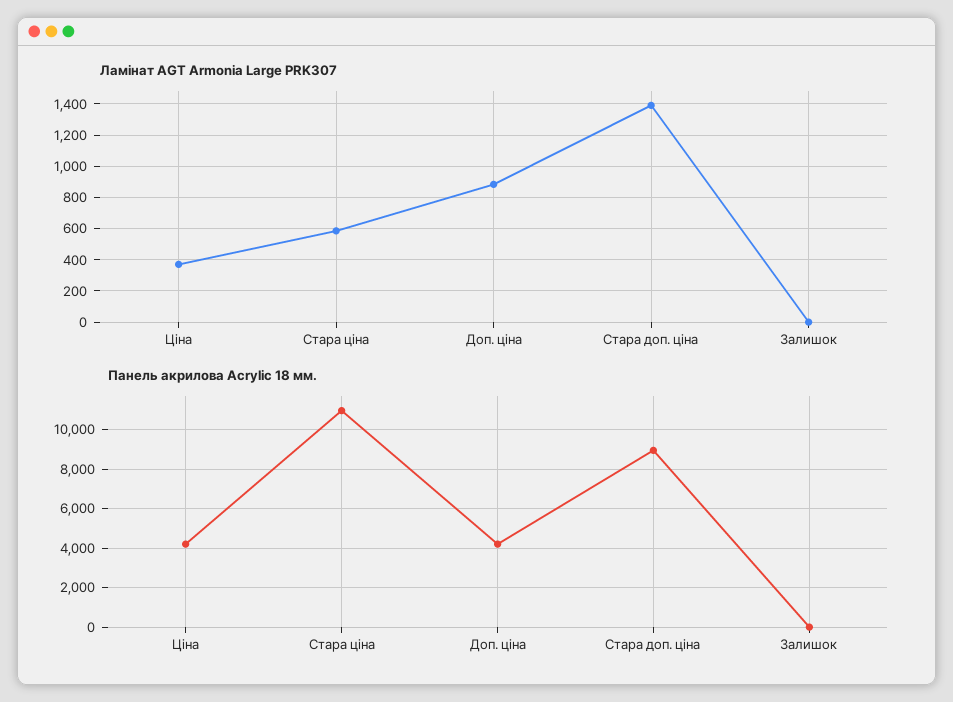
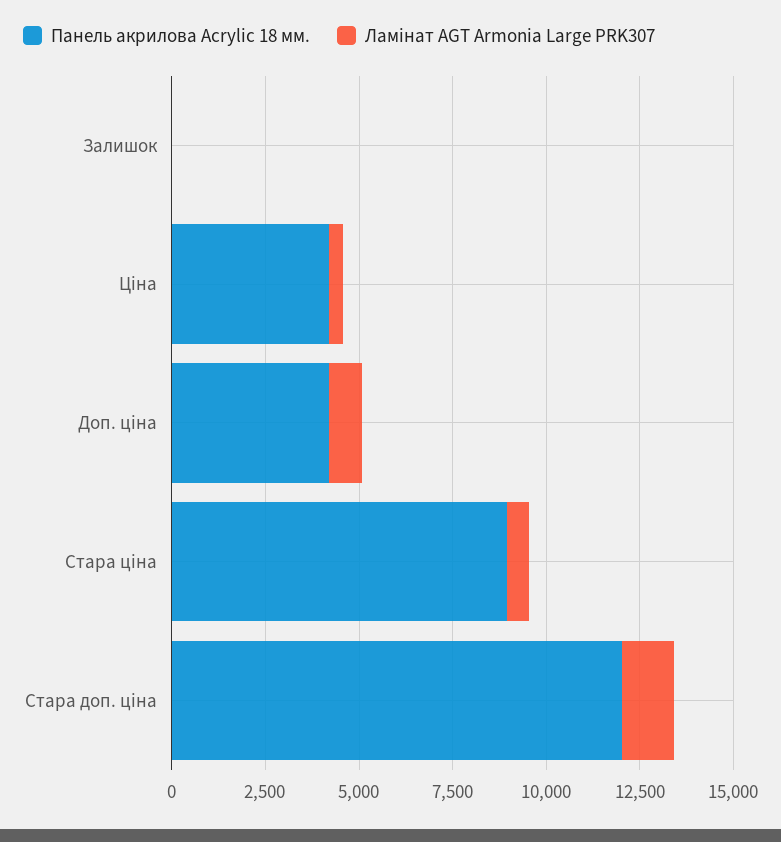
Панель акрилова Acrylic 18 мм., Стара ціна: 11000 -> 9000
Панель акрилова Acrylic 18 мм., Стара доп. ціна: 9000 -> 12000

